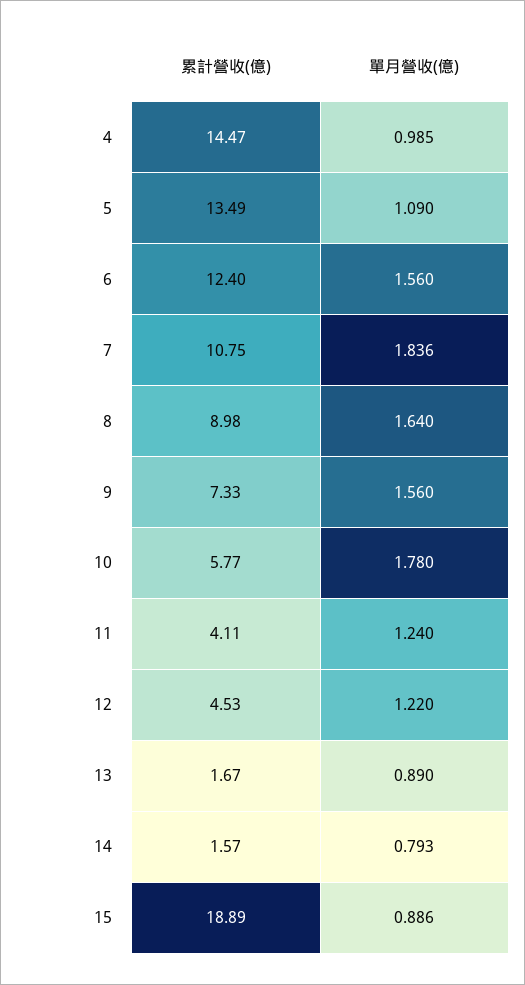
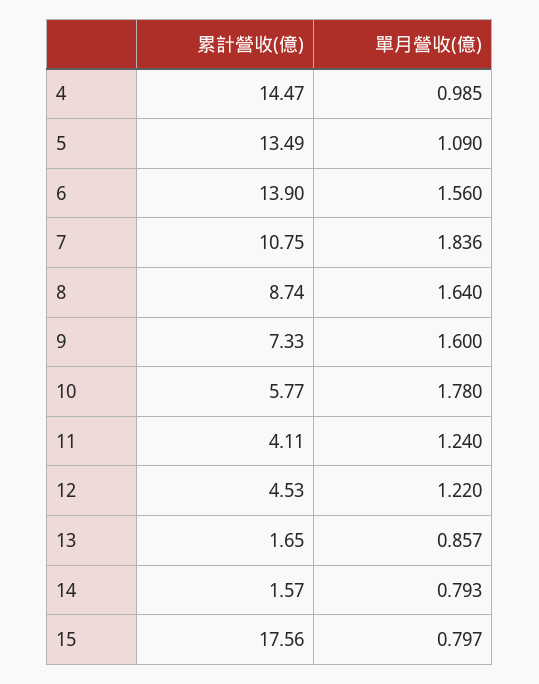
累計營收(億), 6: 12.4 -> 13.9
累計營收(億), 8: 8.98 -> 8.74
單月營收(億), 9: 1.56 -> 1.6
累計營收(億), 13: 1.67 -> 1.65
單月營收(億), 13: 0.89 -> 0.857
累計營收(億), 15: 18.89 -> 17.56
單月營收(億), 15: 0.886 -> 0.797

